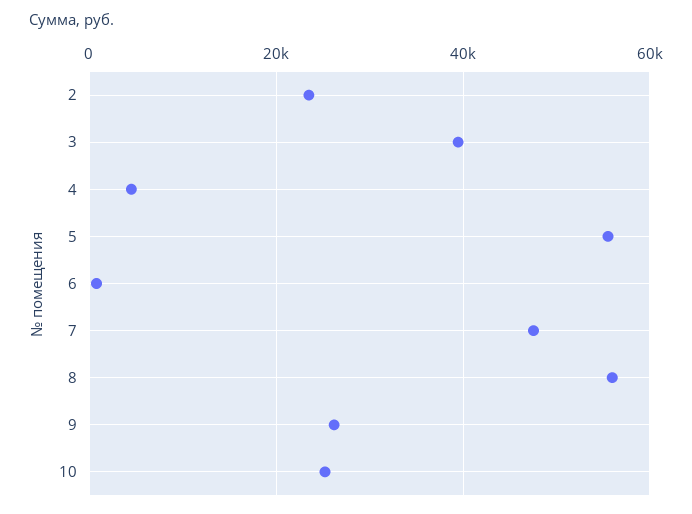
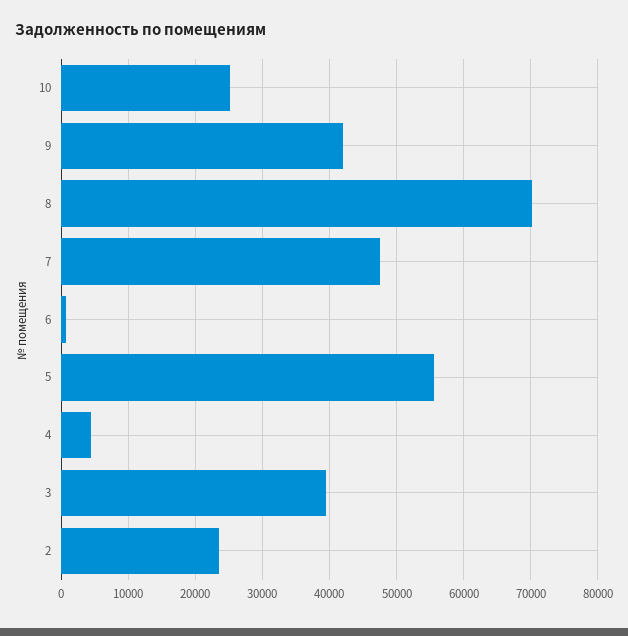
8: 56000 -> 70000
9: 26000 -> 42000

